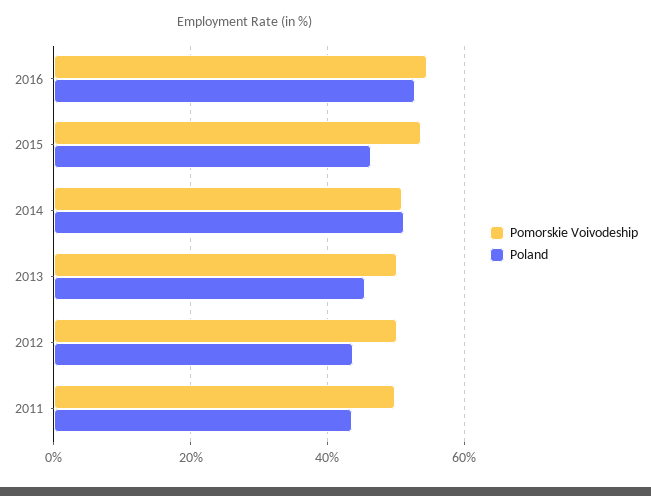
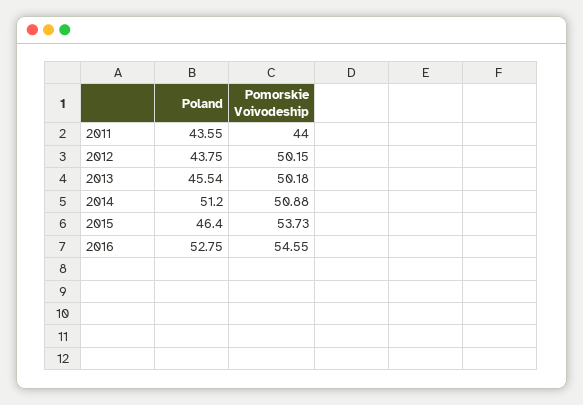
Pomorskie Voivodeship, 2011: 50 -> 44

